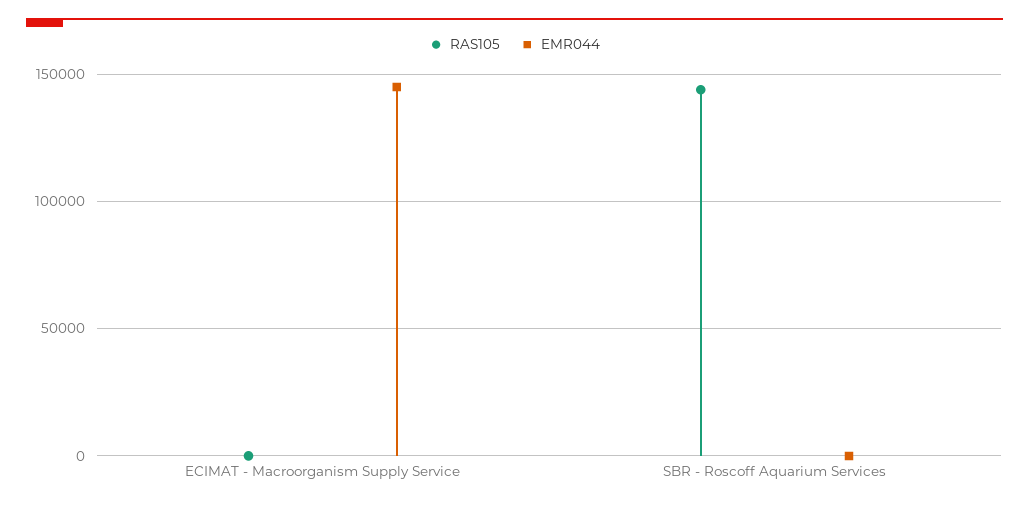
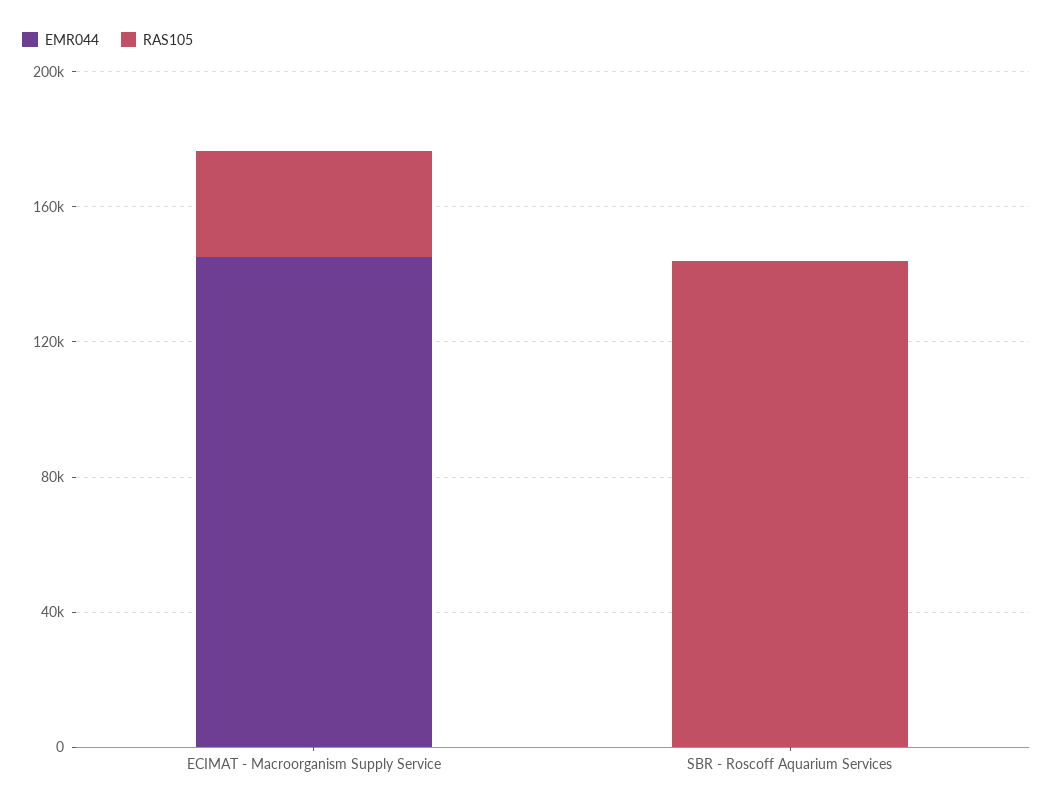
RAS105, ECIMAT - Macroorganism Supply Service: 0 -> 30000

